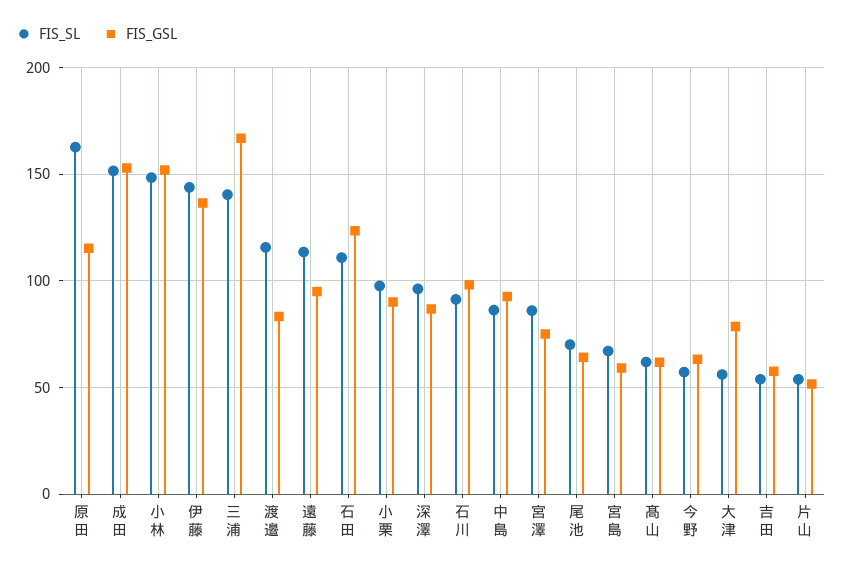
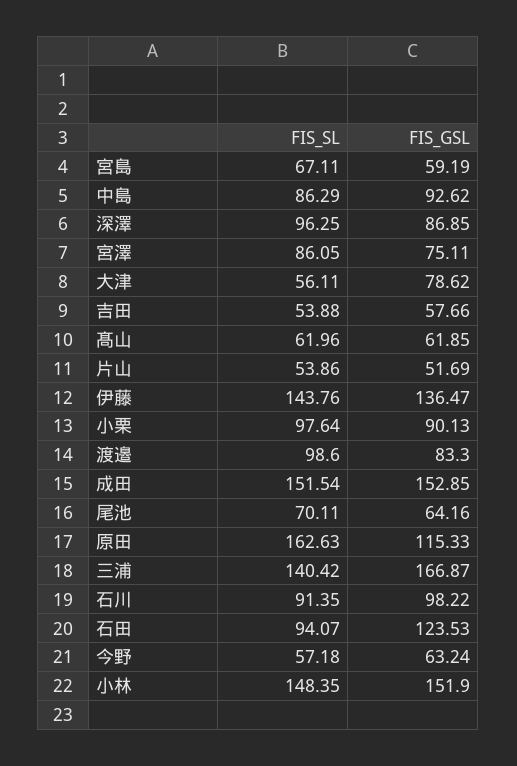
FIS_SL, 渡邉: 115 -> 98.6
FIS_SL, 遠藤: 115 -> none
FIS_GSL, 遠藤: 95 -> none
FIS_SL, 石田: 110 -> 94.07

